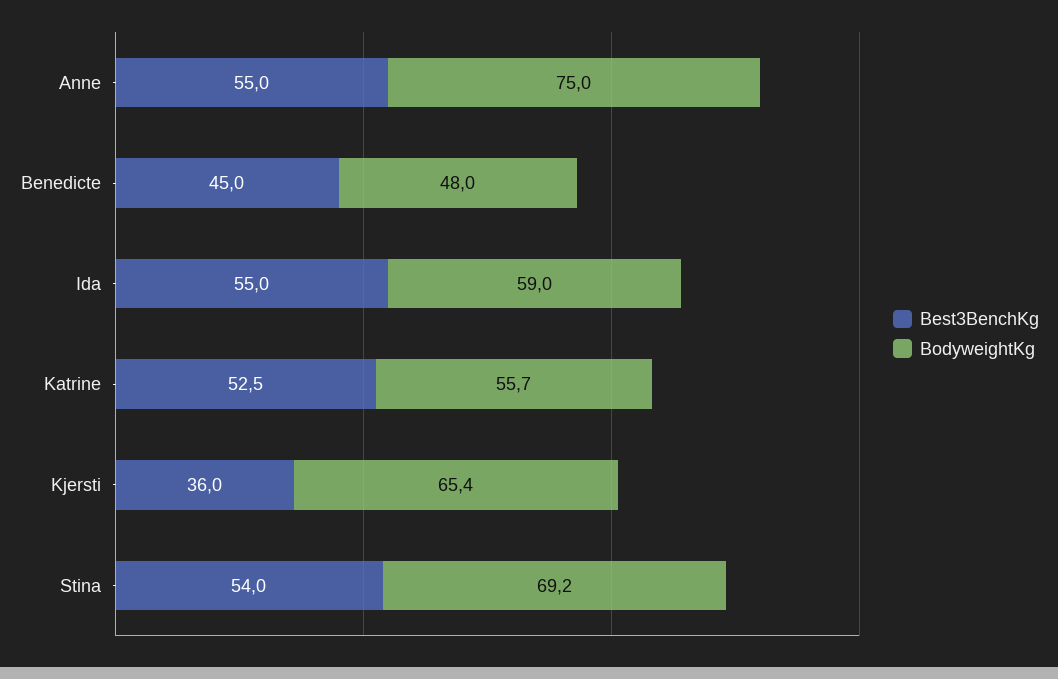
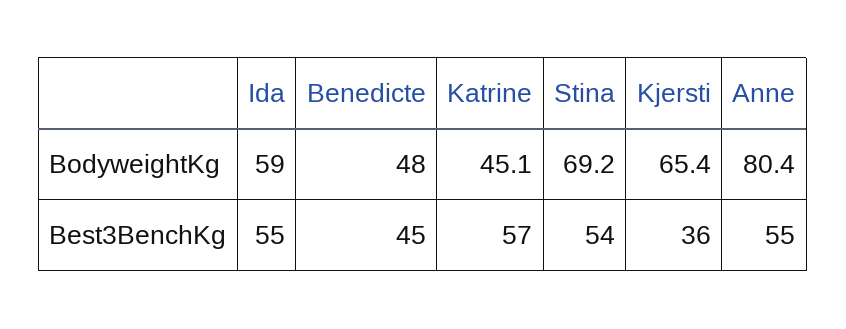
BodyweightKg, Anne: 75 -> 80.4
Best3BenchKg, Katrine: 52.5 -> 57
BodyweightKg, Katrine: 55.7 -> 45.1

